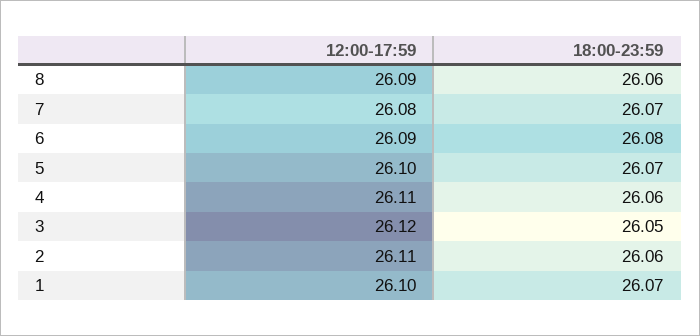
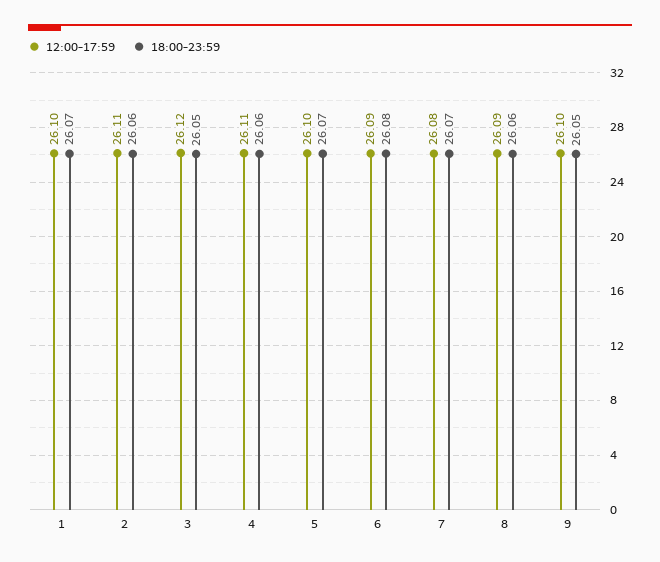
12:00-17:59, 9: none -> 26.1
18:00-23:59, 9: none -> 26.05

